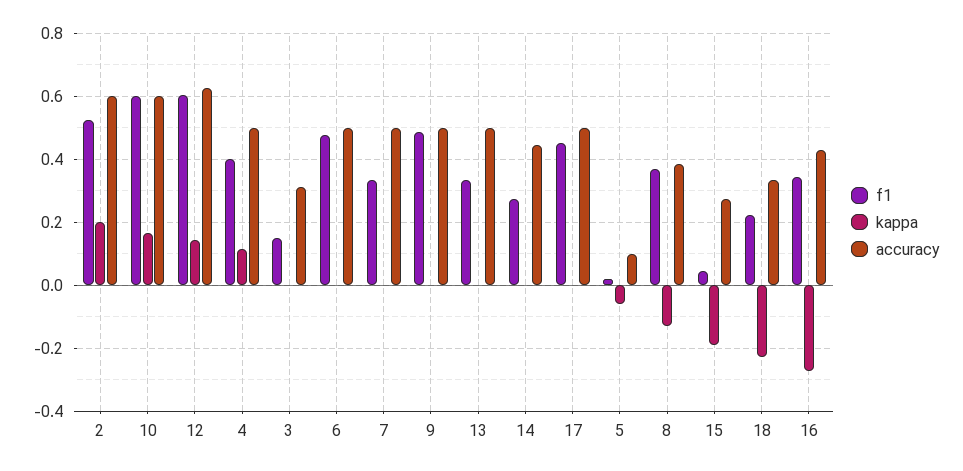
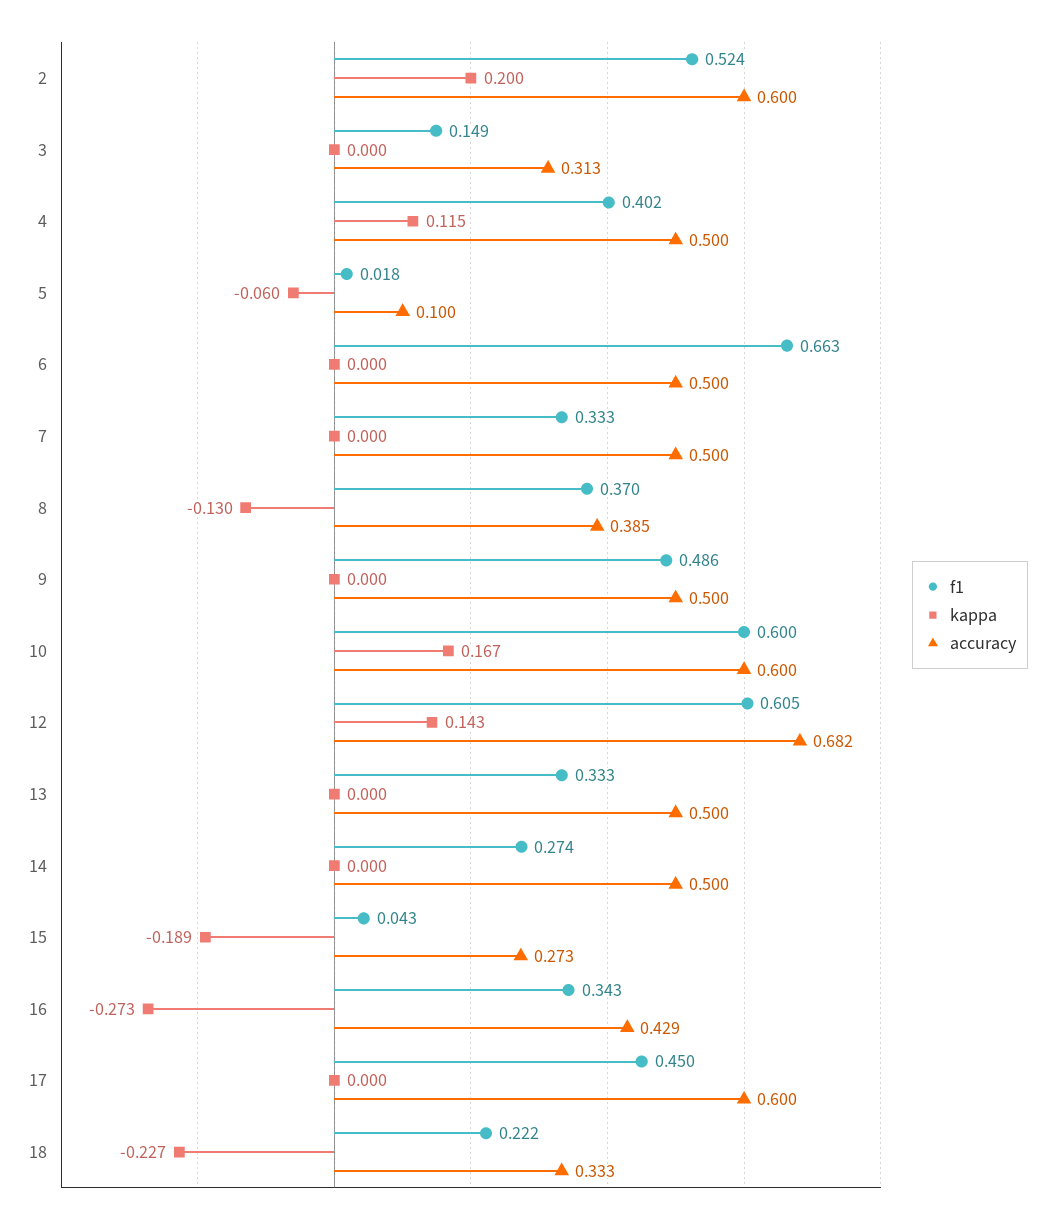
accuracy, 12: 0.62 -> 0.682
f1, 6: 0.48 -> 0.663
accuracy, 14: 0.44 -> 0.5
accuracy, 17: 0.5 -> 0.6

